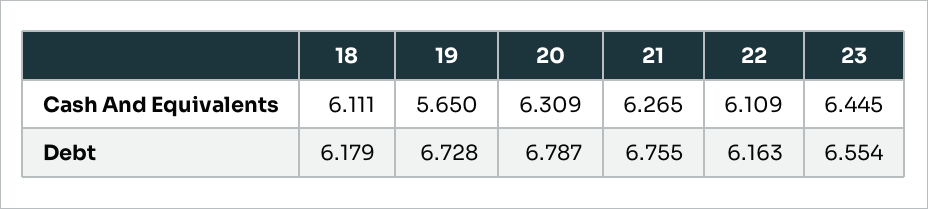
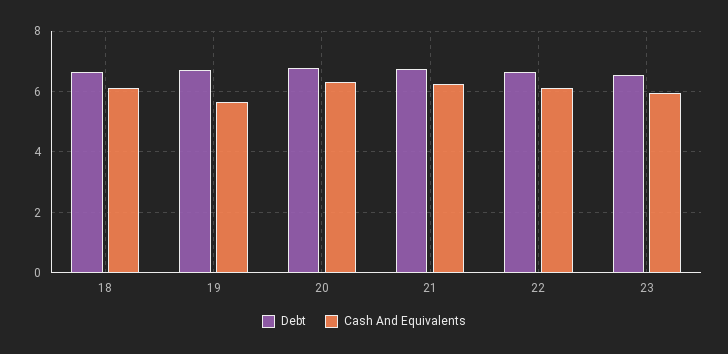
Cash And Equivalents, 23: 6.445 -> 6
Debt, 18: 6.179 -> 6.6
Debt, 22: 6.163 -> 6.6

